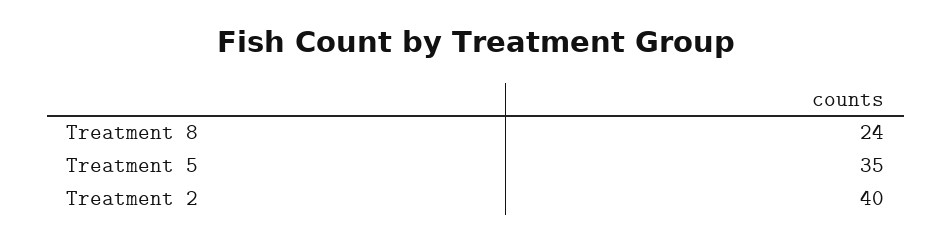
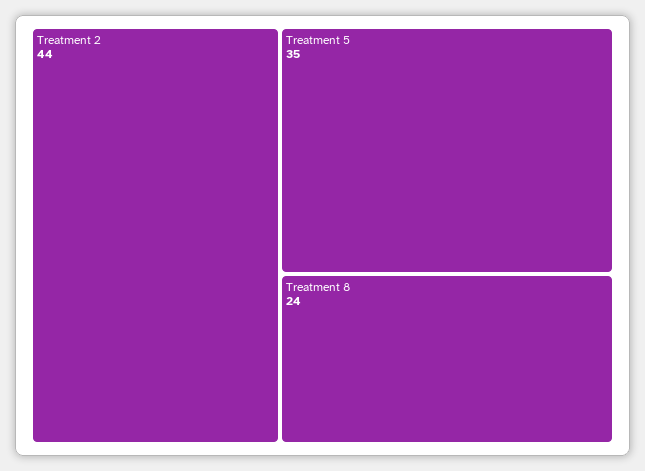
Treatment 2: 40 -> 44

